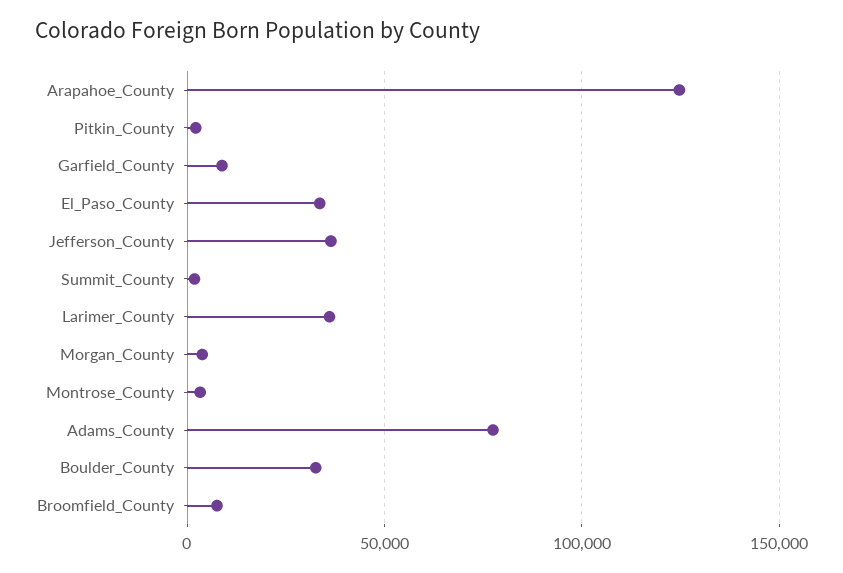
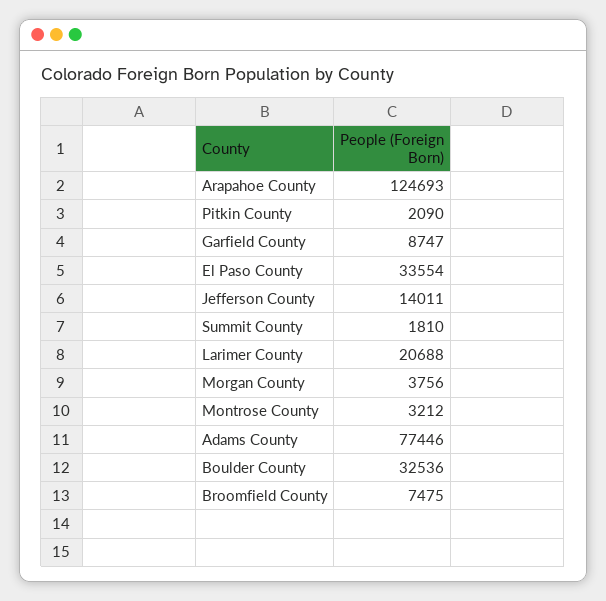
Jefferson_County: 35000 -> 14011
Larimer_County: 35000 -> 20688

